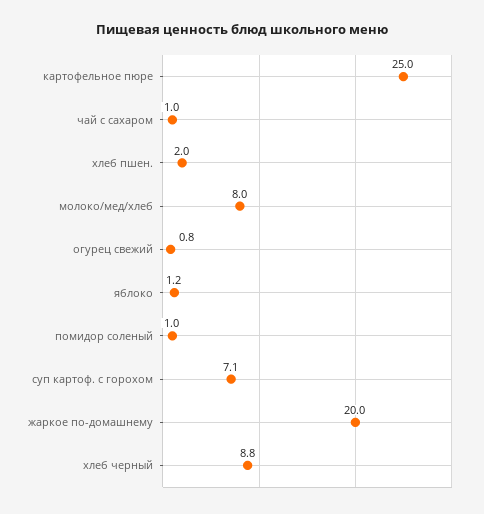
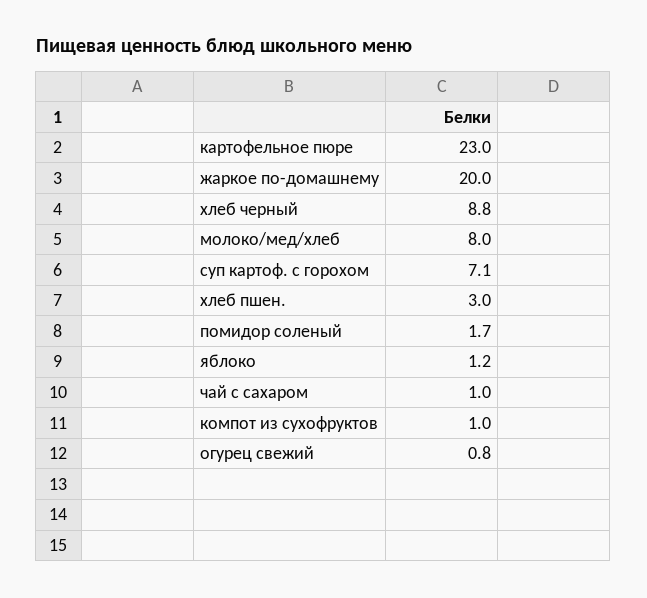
картофельное пюре: 25 -> 23
хлеб пшен.: 2 -> 3
помидор соленый: 1 -> 1.7
компот из сухофруктов: none -> 1

